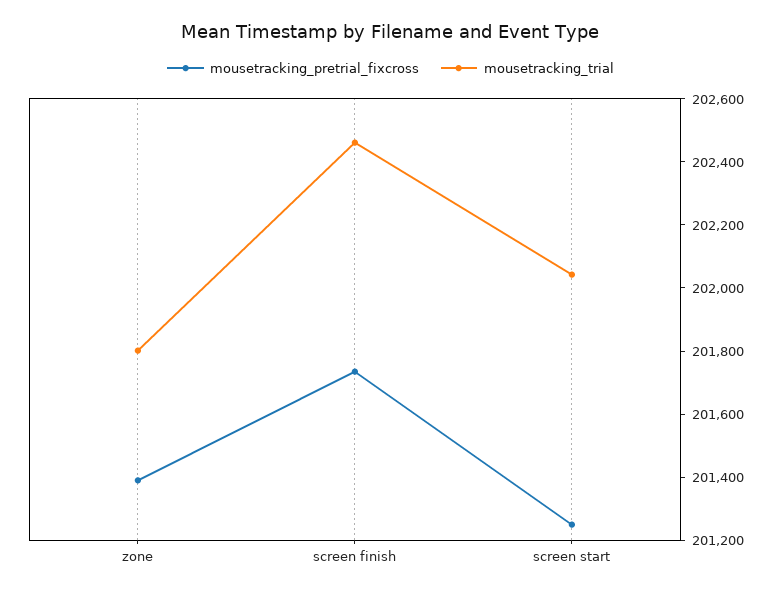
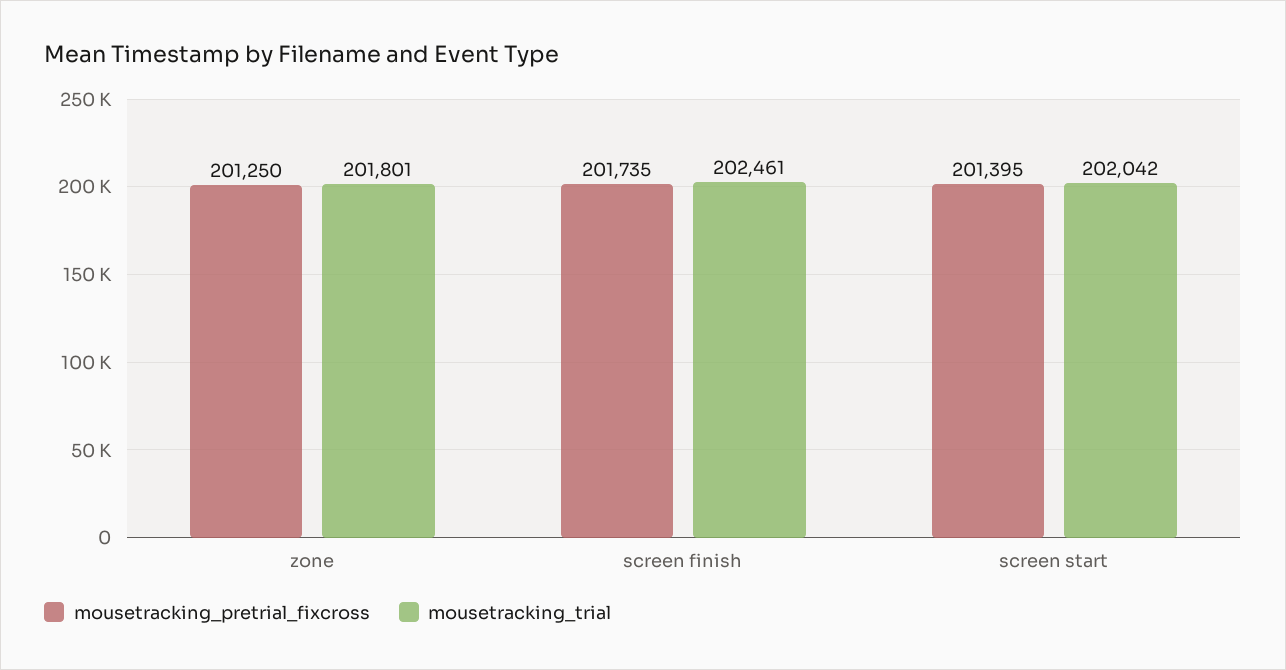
mousetracking_pretrial_fixcross, zone: 201400 -> 201250
mousetracking_pretrial_fixcross, screen start: 201250 -> 201395

